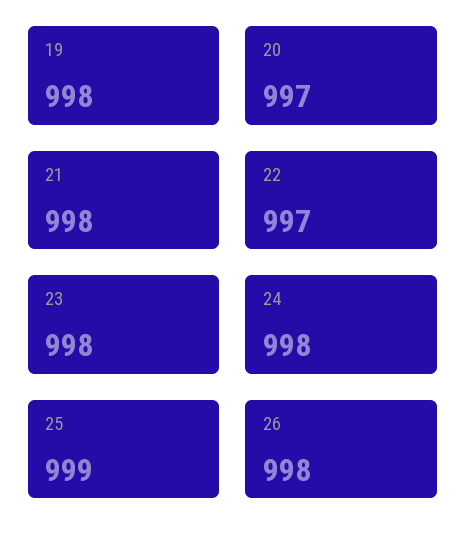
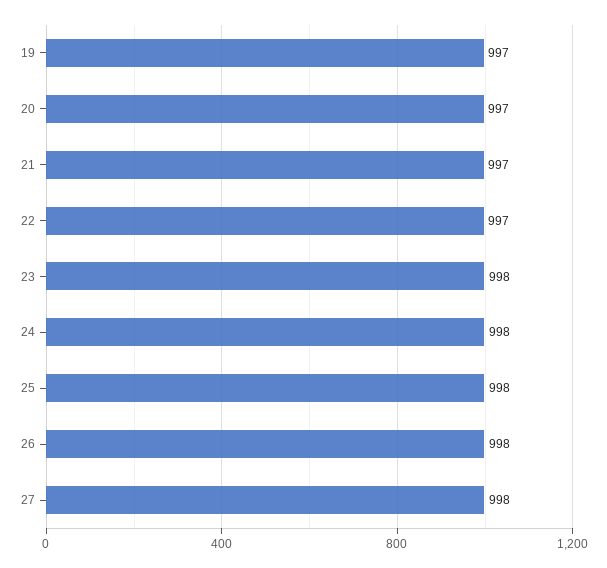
19: 998 -> 997
21: 998 -> 997
25: 999 -> 998
27: none -> 998

